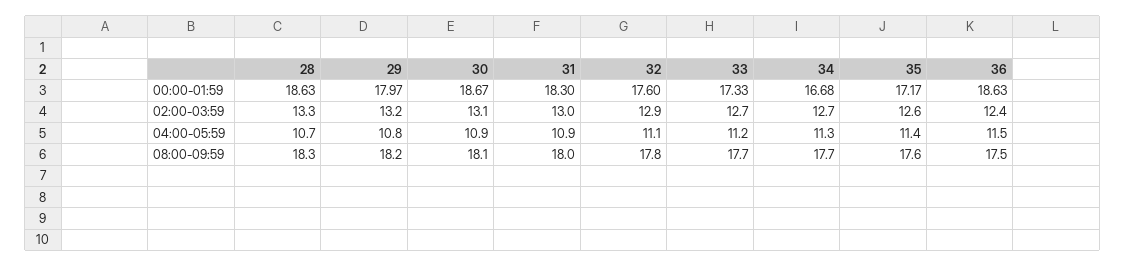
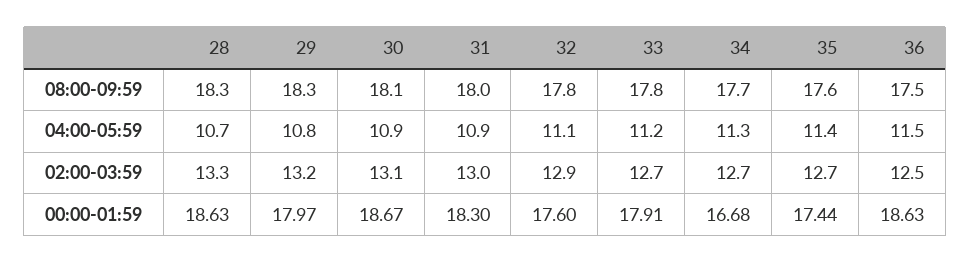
33, 00:00-01:59: 17.33 -> 17.91
35, 00:00-01:59: 17.17 -> 17.44
35, 02:00-03:59: 12.6 -> 12.7
36, 02:00-03:59: 12.4 -> 12.5
29, 08:00-09:59: 18.2 -> 18.3
33, 08:00-09:59: 17.7 -> 17.8

